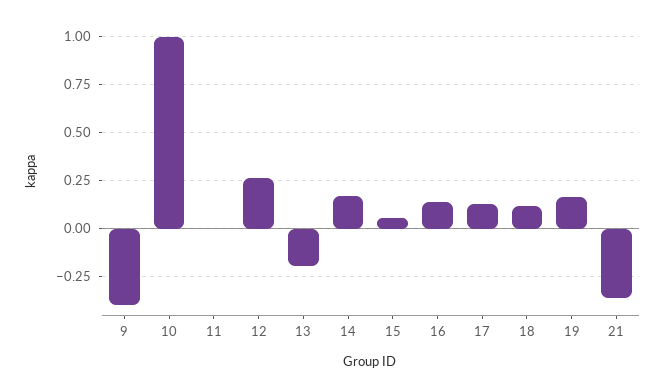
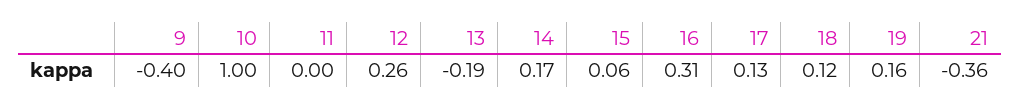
16: 0.15 -> 0.31

